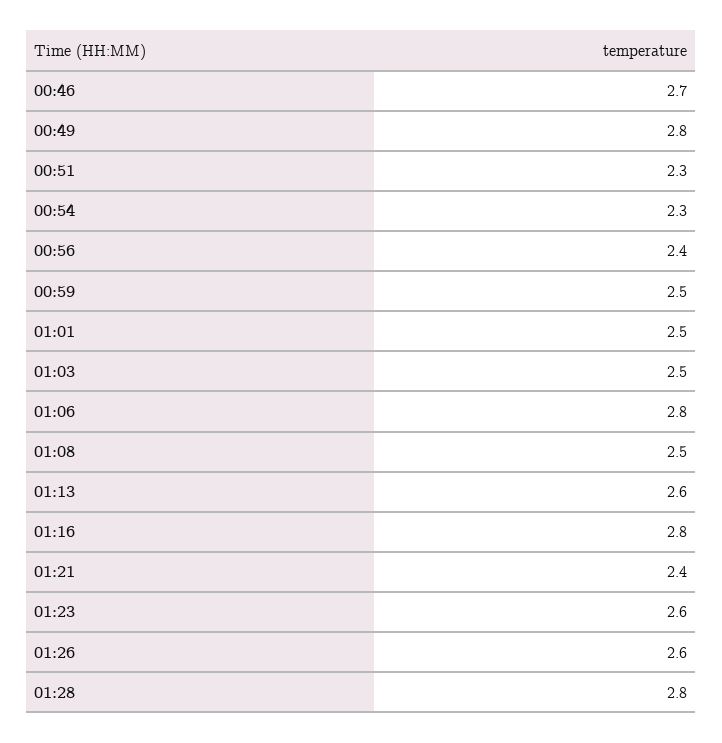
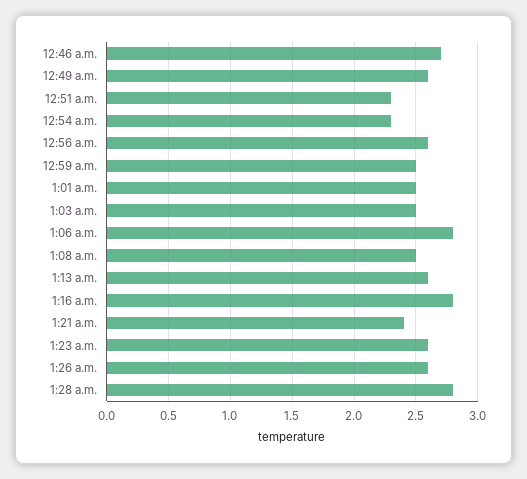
00:49: 2.8 -> 2.6
00:56: 2.4 -> 2.6

